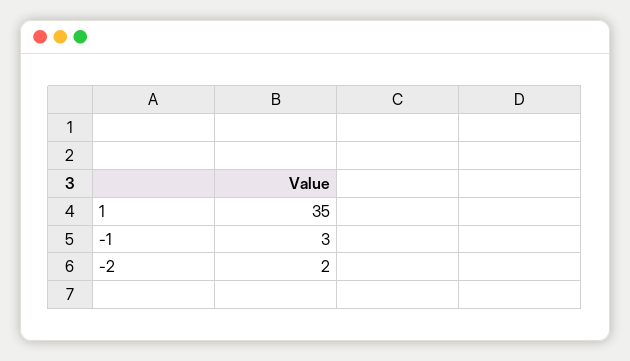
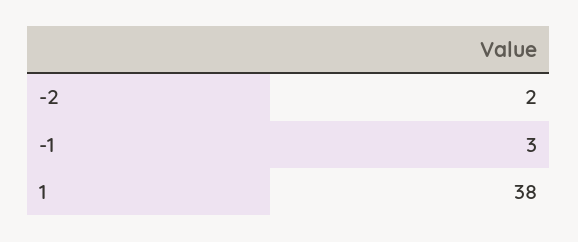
1: 35 -> 38

